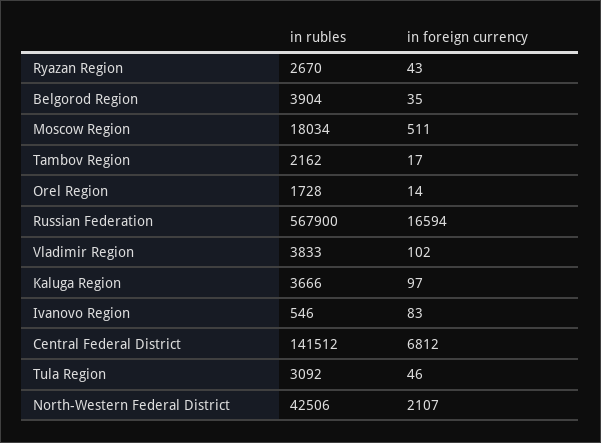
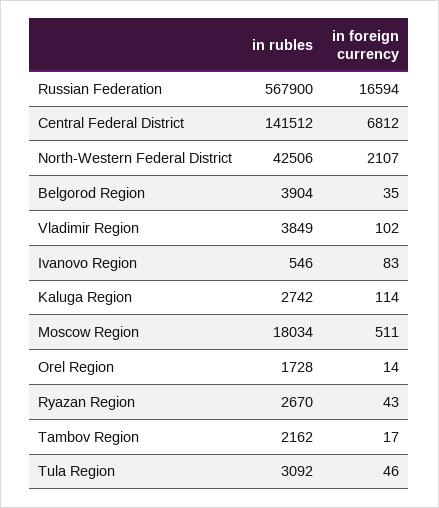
in rubles, Vladimir Region: 3833 -> 3849
in rubles, Kaluga Region: 3666 -> 2742
in foreign currency, Kaluga Region: 97 -> 114

